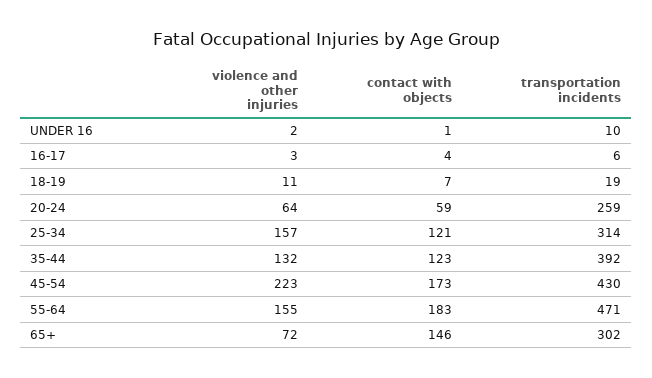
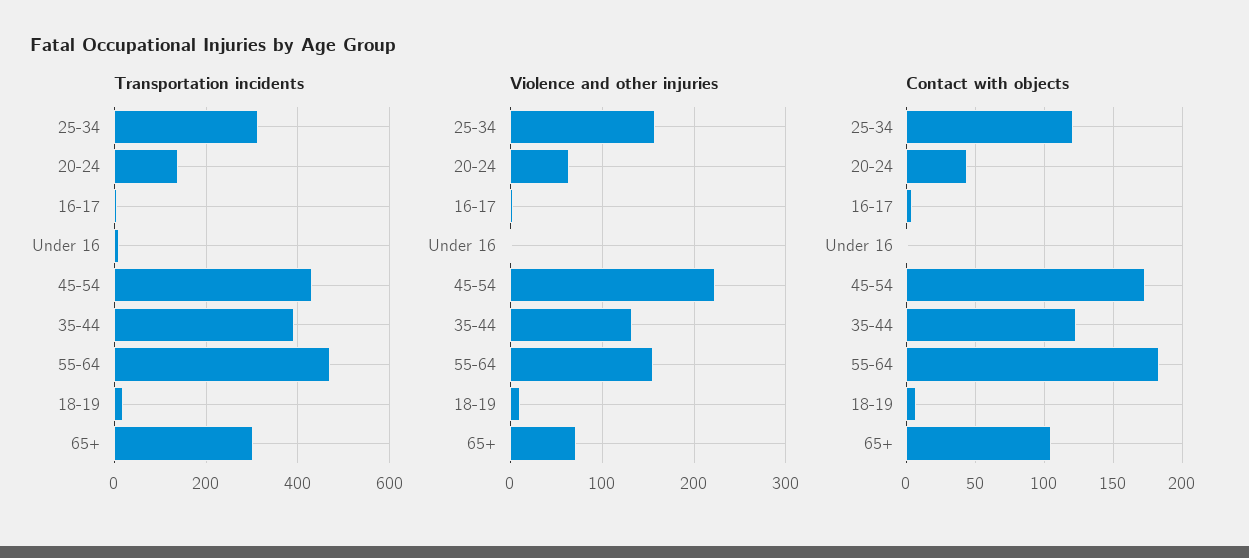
contact with objects, 20-24: 59 -> 45
transportation incidents, 20-24: 259 -> 140
contact with objects, 65+: 146 -> 105

